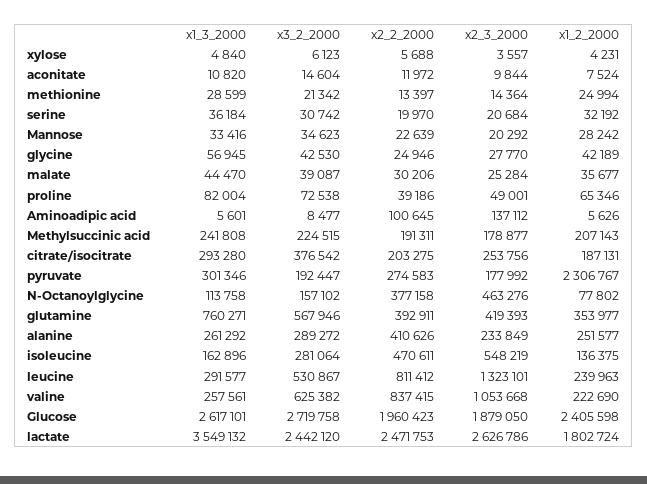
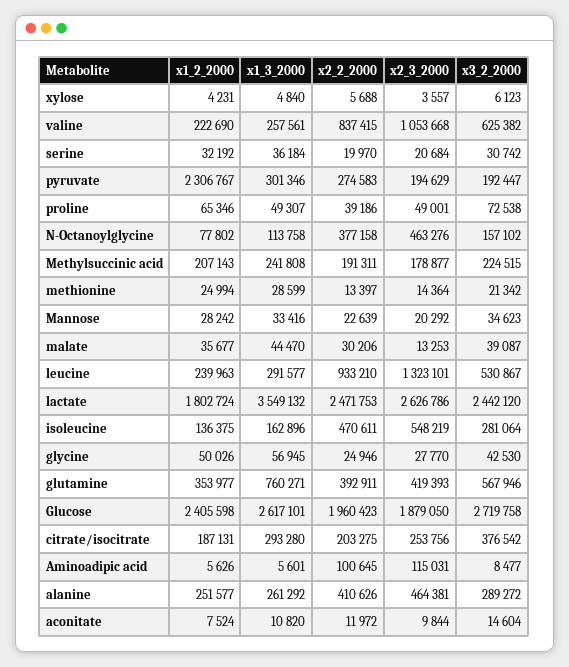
x1_2_2000, glycine: 42189 -> 50026
x2_3_2000, malate: 25284 -> 13253
x1_3_2000, proline: 82004 -> 49307
x2_3_2000, Aminoadipic acid: 137112 -> 115031
x2_3_2000, pyruvate: 177992 -> 194629
x2_3_2000, alanine: 233849 -> 464381
x2_2_2000, leucine: 811412 -> 933210

